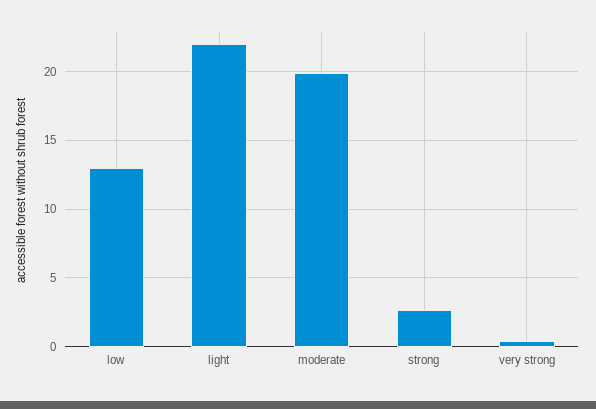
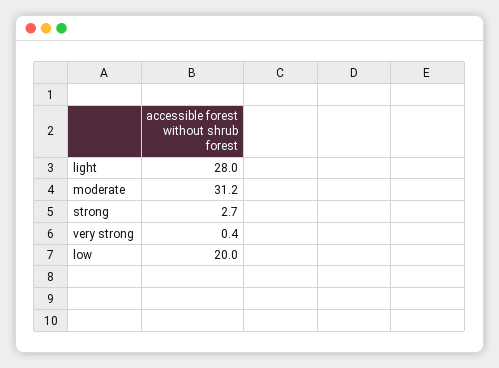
low: 13 -> 20
light: 22 -> 28
moderate: 20 -> 31.2

